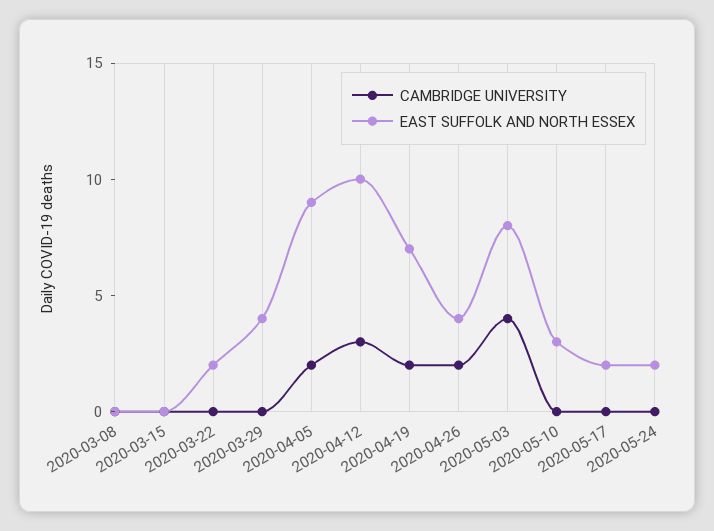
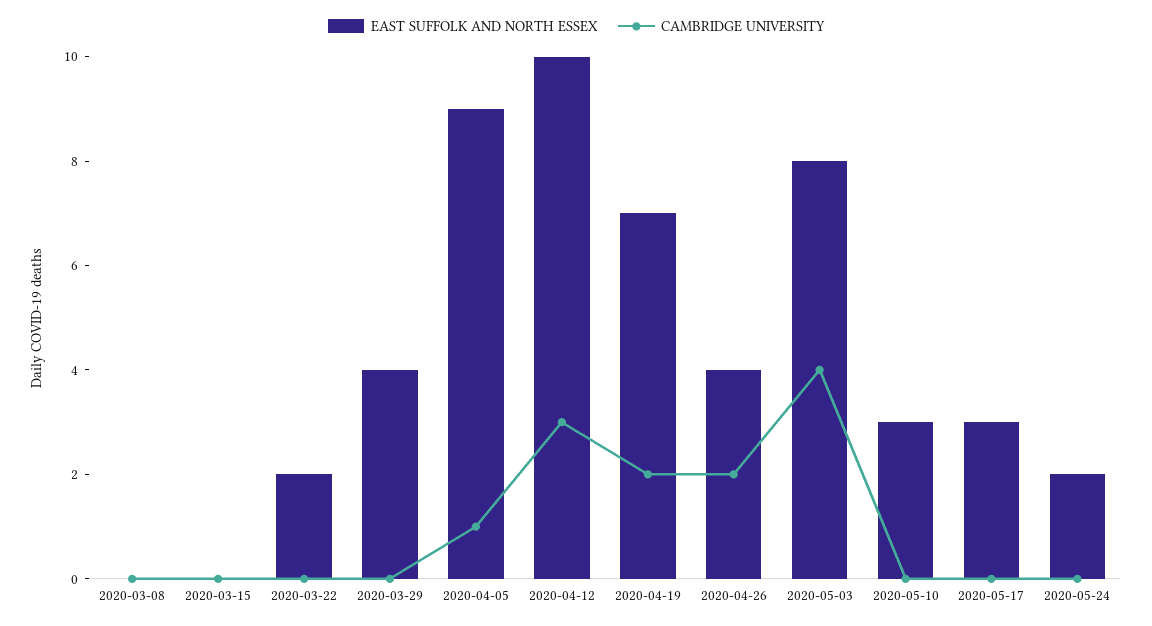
CAMBRIDGE UNIVERSITY, 2020-04-05: 2 -> 1
EAST SUFFOLK AND NORTH ESSEX, 2020-05-17: 2 -> 3

